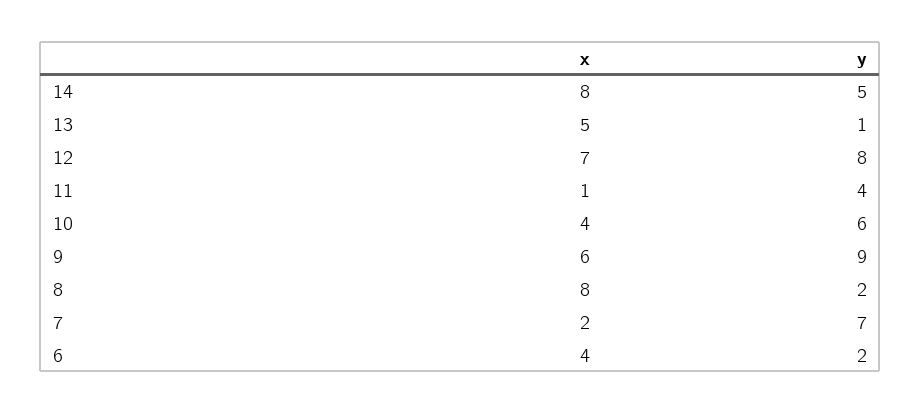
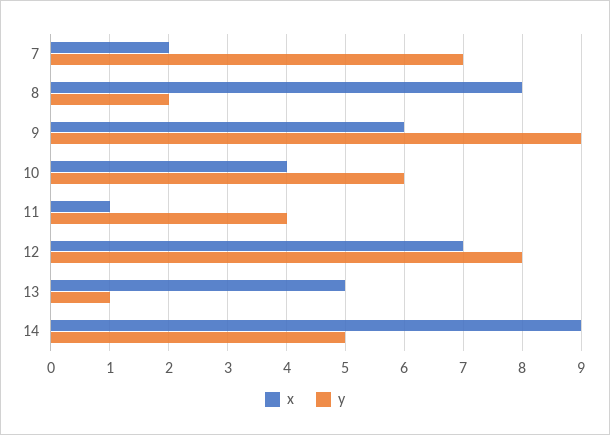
x, 14: 8 -> 9
x, 6: 4 -> none
y, 6: 2 -> none

